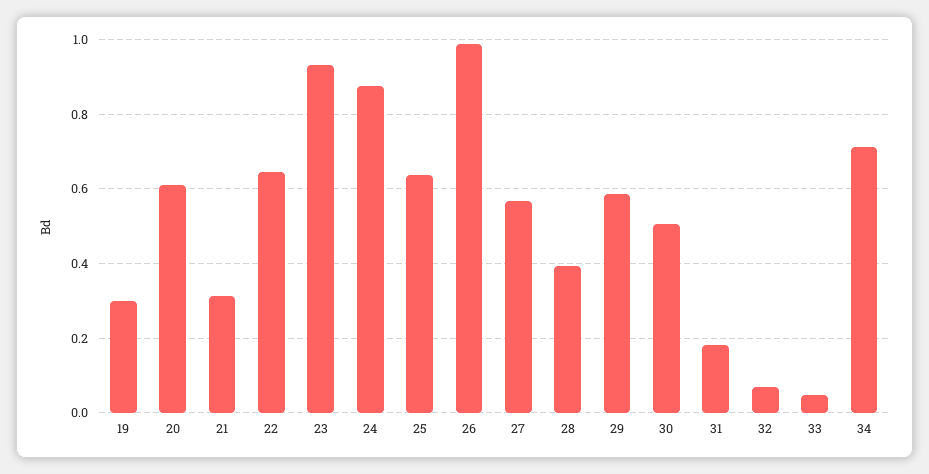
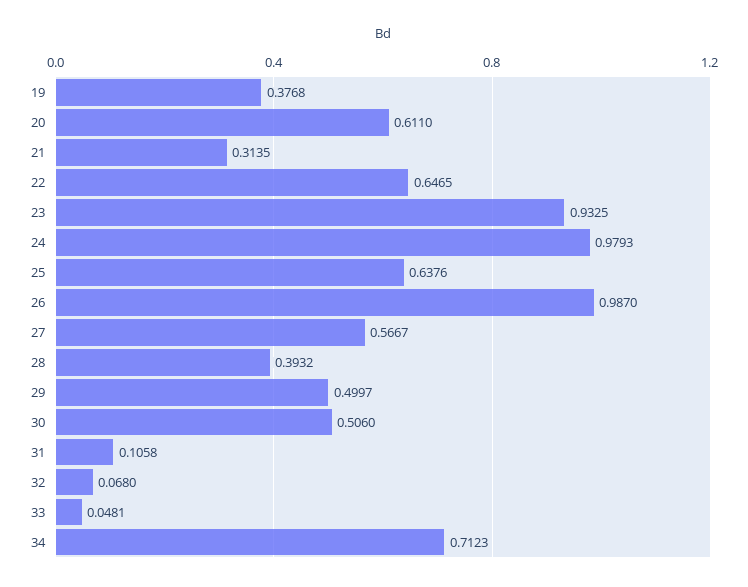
19: 0.3 -> 0.3768
24: 0.88 -> 0.9793
29: 0.58 -> 0.4997
31: 0.18 -> 0.1058

